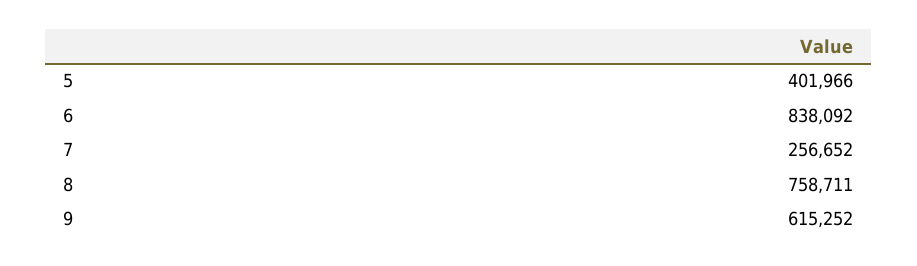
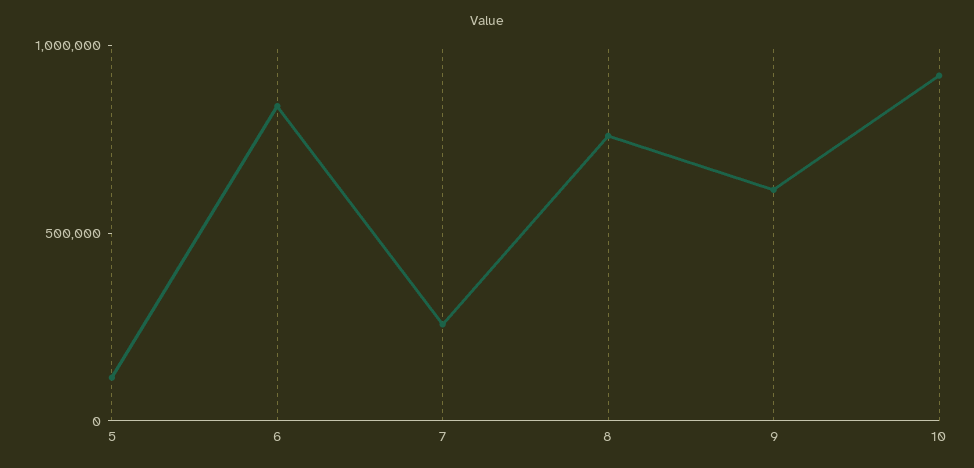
5: 401966 -> 100000
10: none -> 900000

